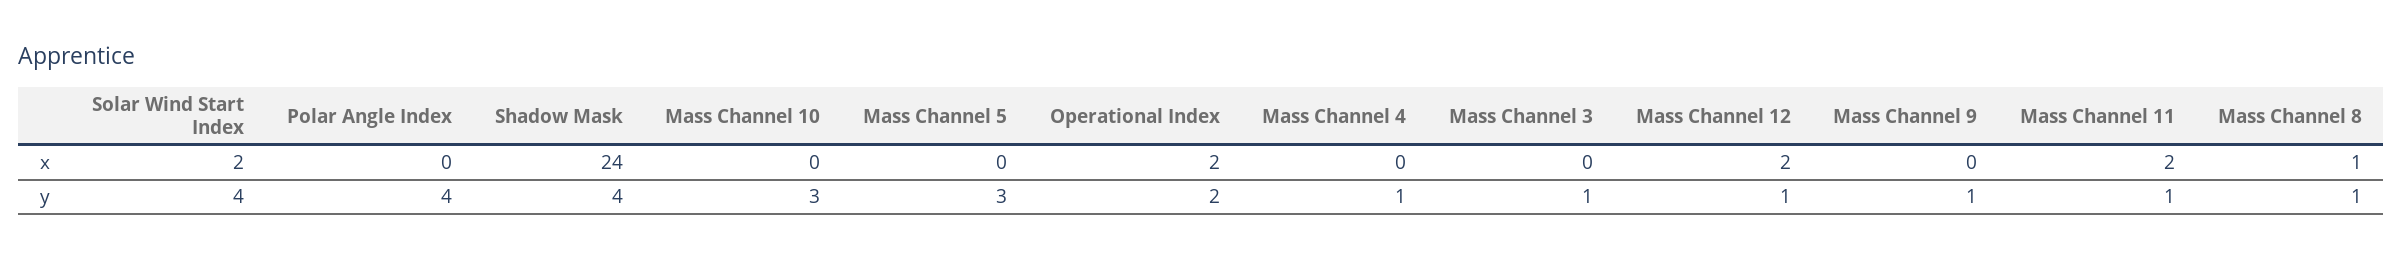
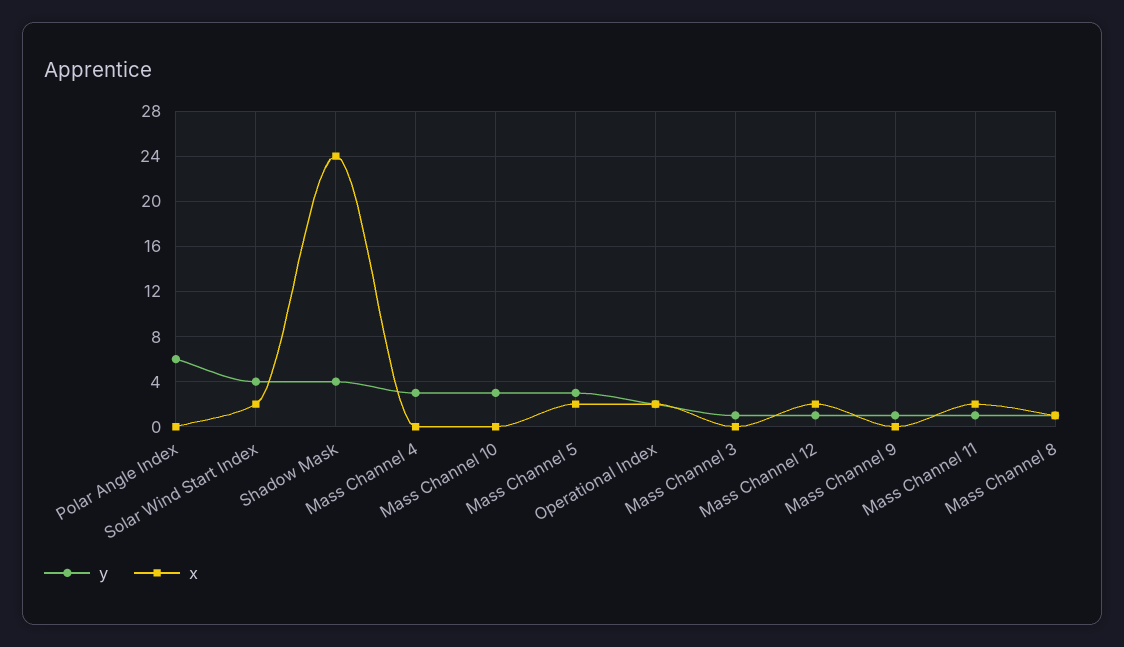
x, Mass Channel 5: 0 -> 2
y, Polar Angle Index: 4 -> 6
y, Mass Channel 4: 1 -> 3

